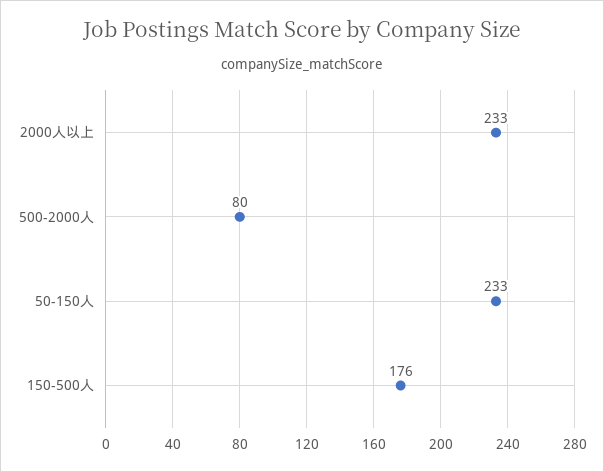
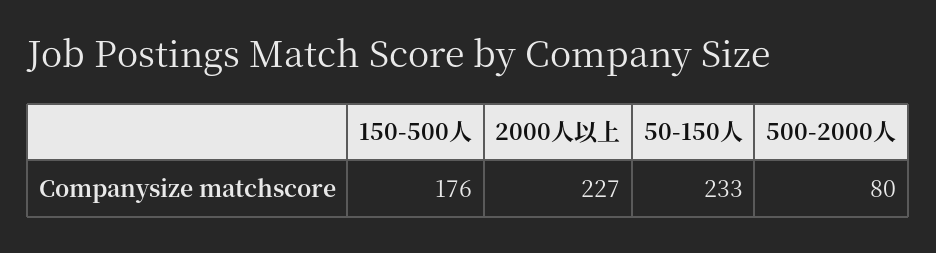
2000人以上: 233 -> 227

